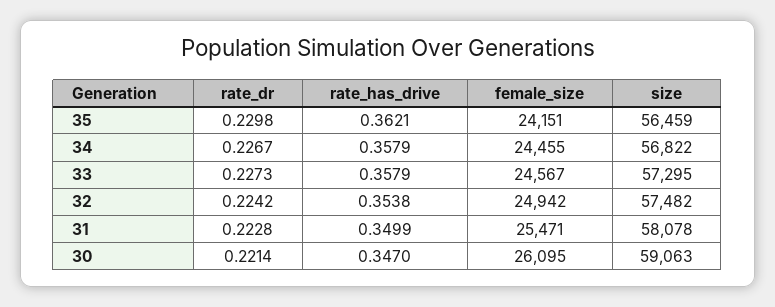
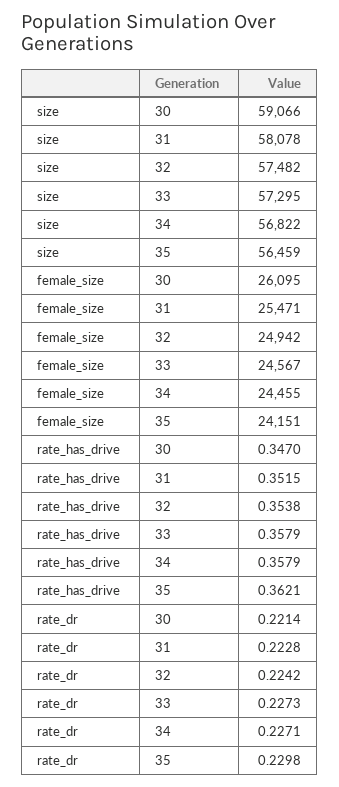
rate_dr, 34: 0.2267 -> 0.2271
rate_has_drive, 31: 0.3499 -> 0.3515
size, 30: 59063 -> 59066

